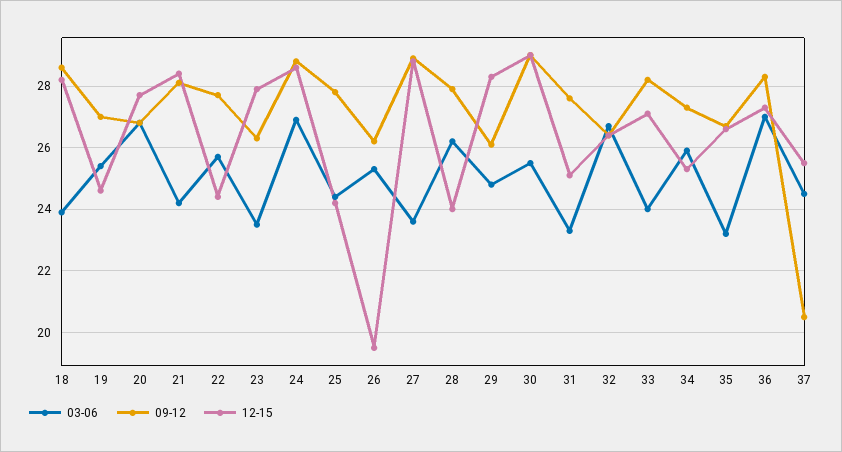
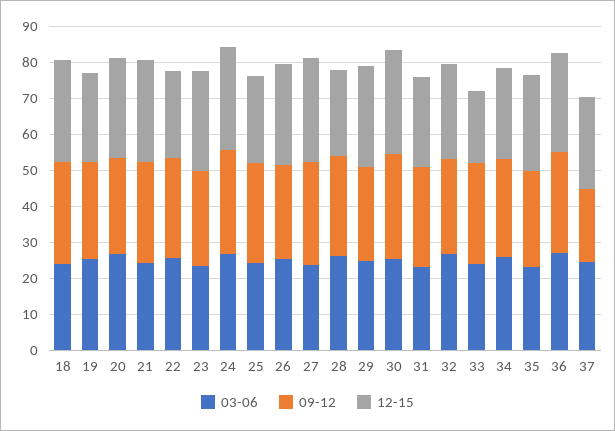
12-15, 26: 19.5 -> 27.5
12-15, 33: 27 -> 20

